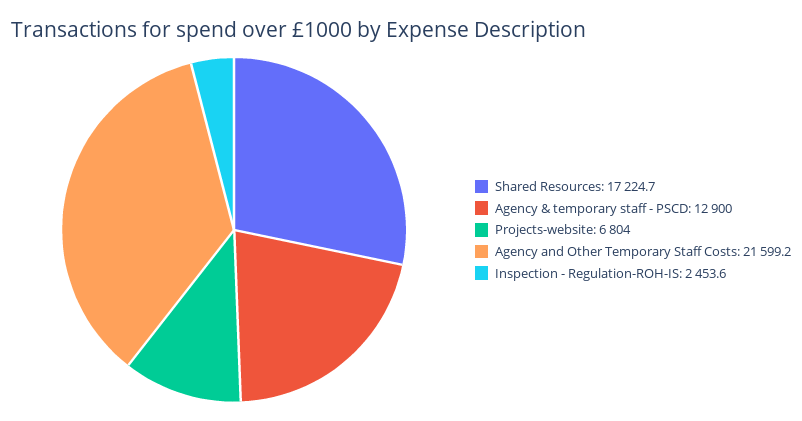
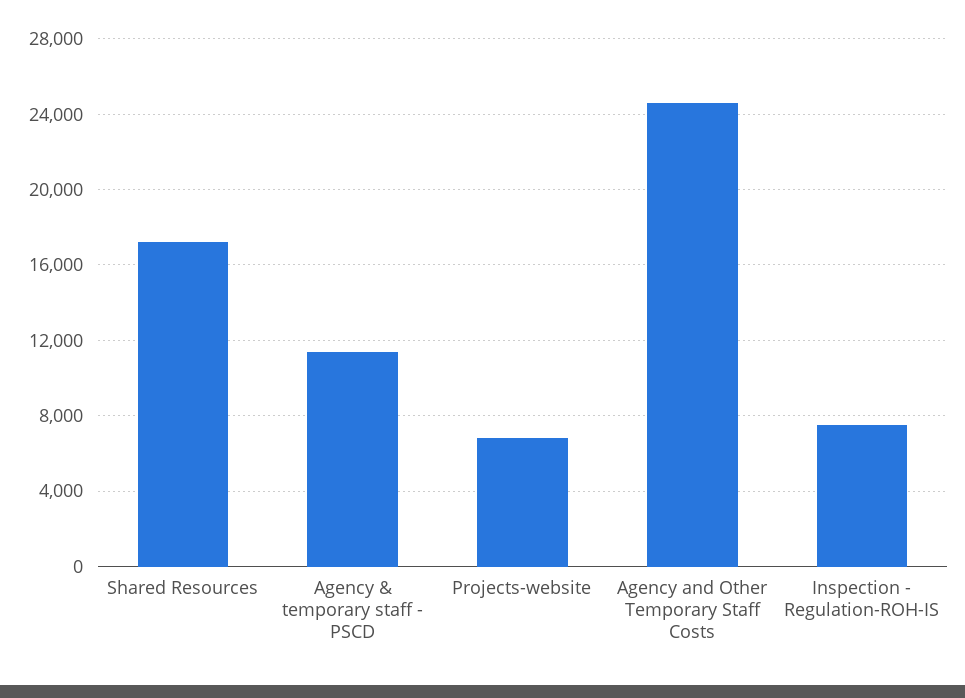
Agency & temporary staff - PSCD: 12900 -> 11500
Agency and Other Temporary Staff Costs: 21599.2 -> 24500
Inspection - Regulation-ROH-IS: 2453.6 -> 7500

